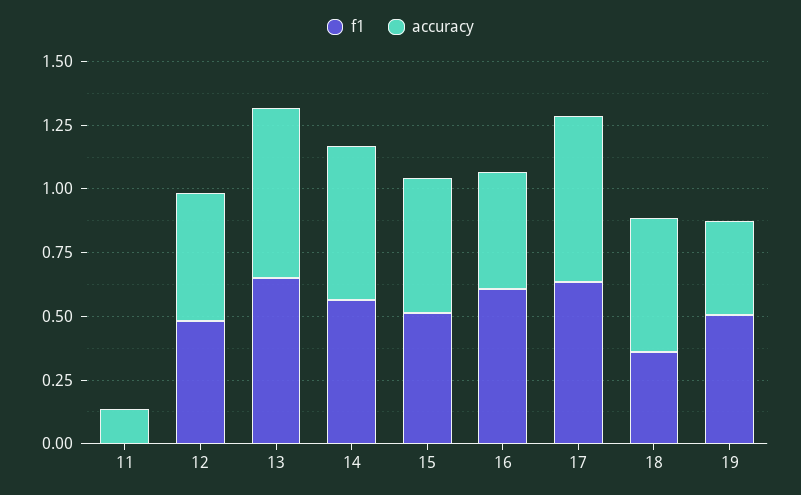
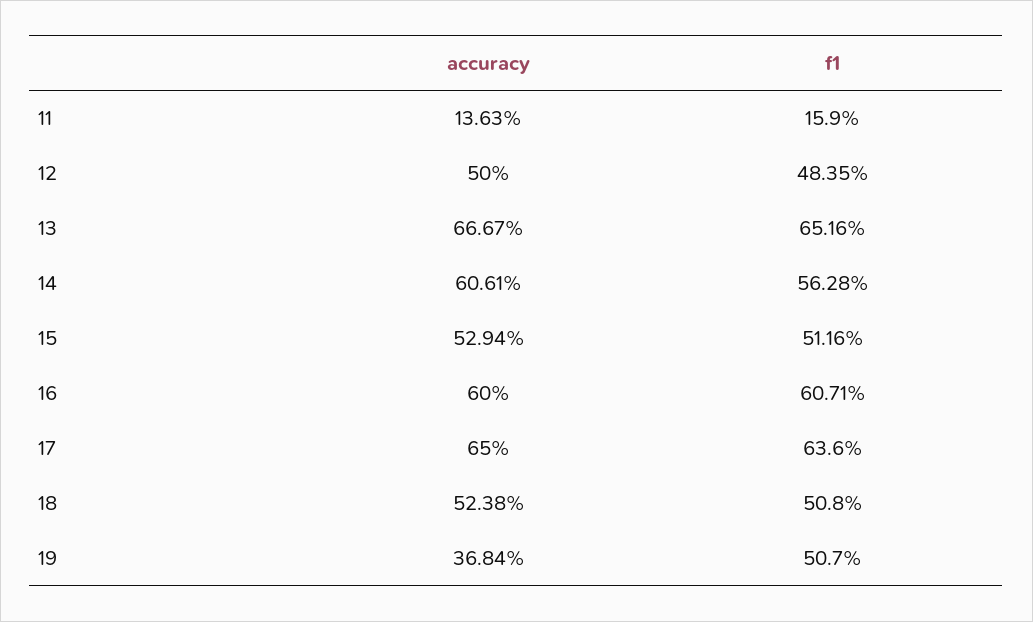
f1, 11: 0 -> 0.159
accuracy, 16: 0.45 -> 0.6
f1, 18: 0.35 -> 0.508

